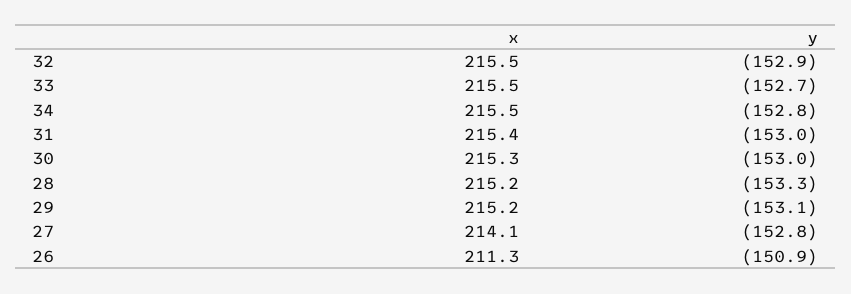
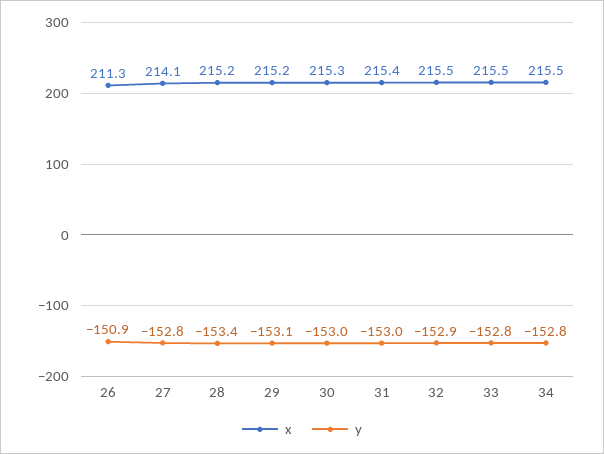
y, 33: -152.7 -> -152.8
y, 28: -153.3 -> -153.4

